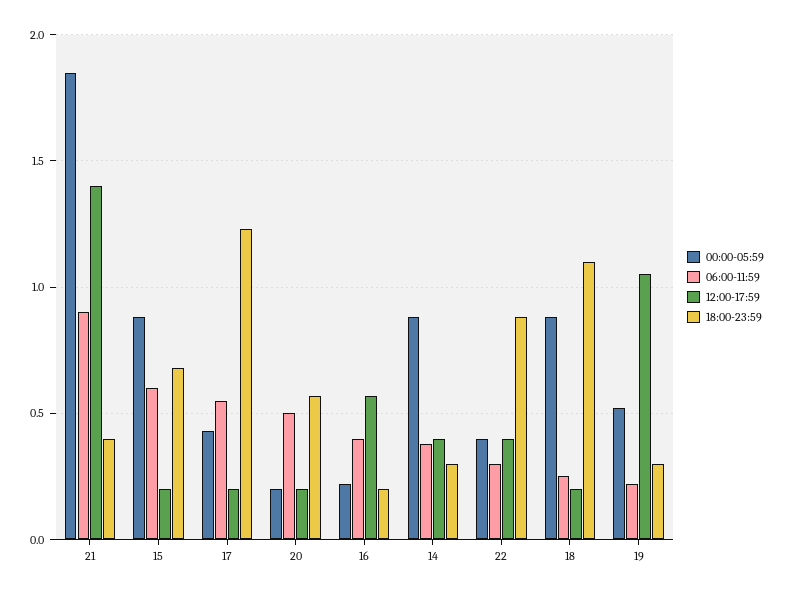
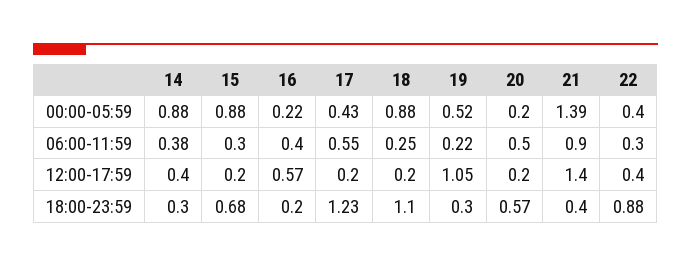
00:00-05:59, 21: 1.85 -> 1.39
06:00-11:59, 15: 0.6 -> 0.3

